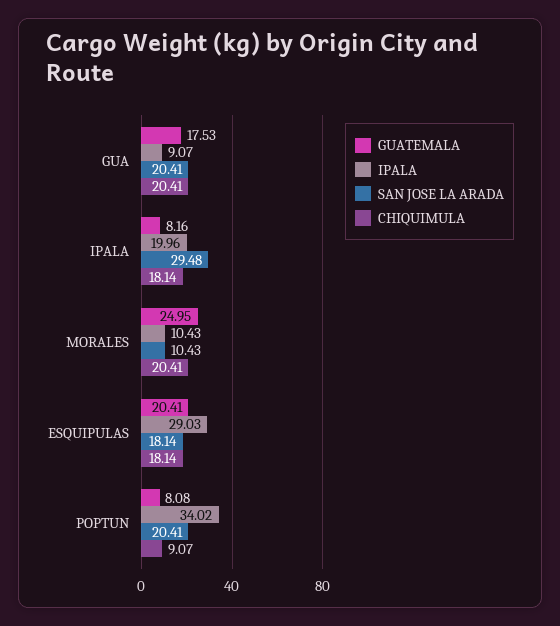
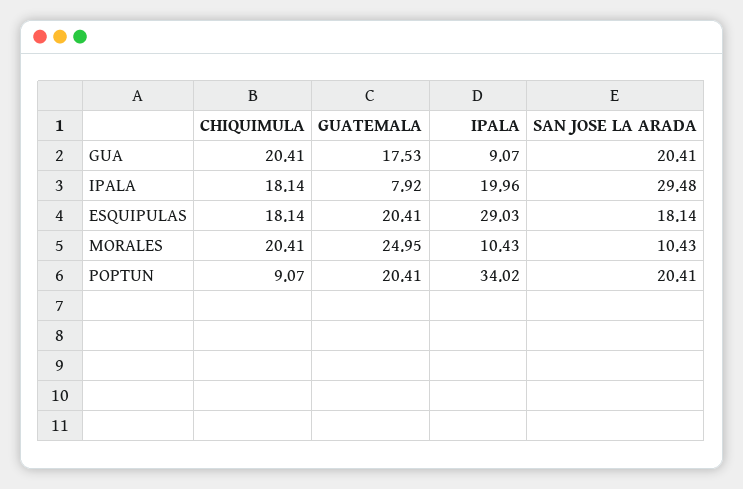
GUATEMALA, IPALA: 8.16 -> 7.92
GUATEMALA, POPTUN: 8.08 -> 20.41

